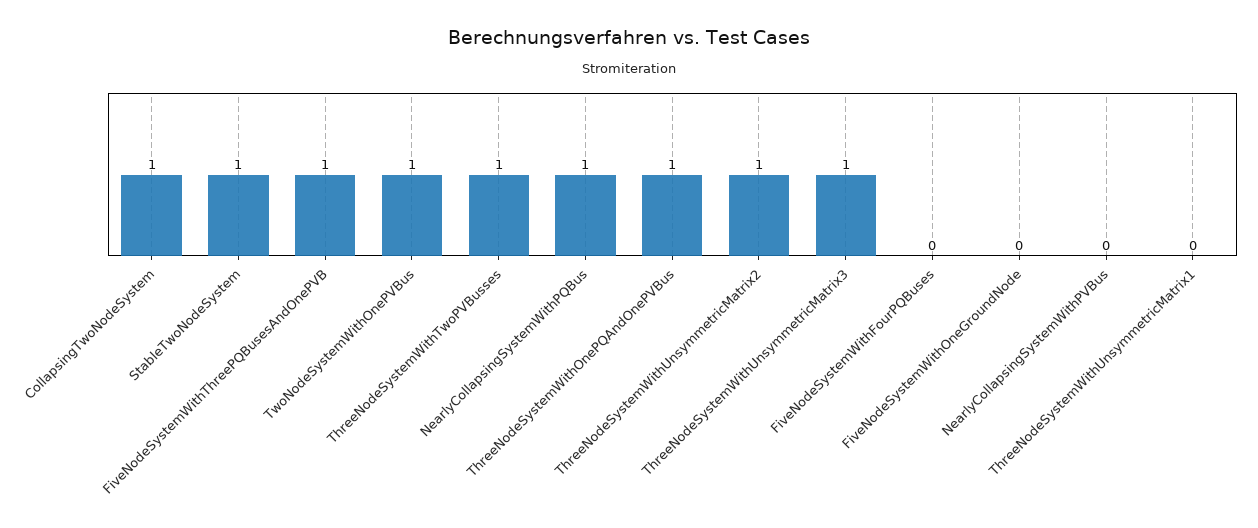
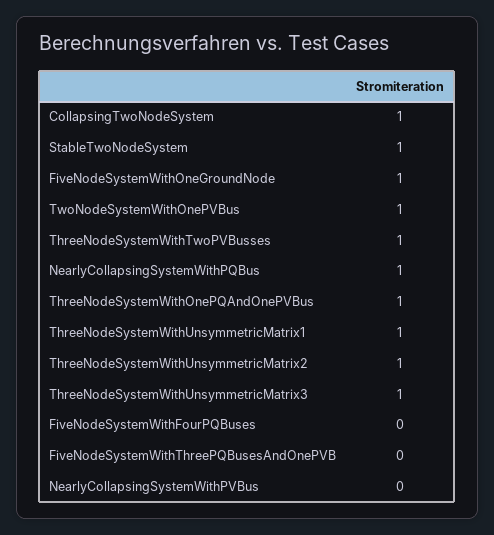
FiveNodeSystemWithThreePQBusesAndOnePVB: 1 -> 0
FiveNodeSystemWithOneGroundNode: 0 -> 1
ThreeNodeSystemWithUnsymmetricMatrix1: 0 -> 1

